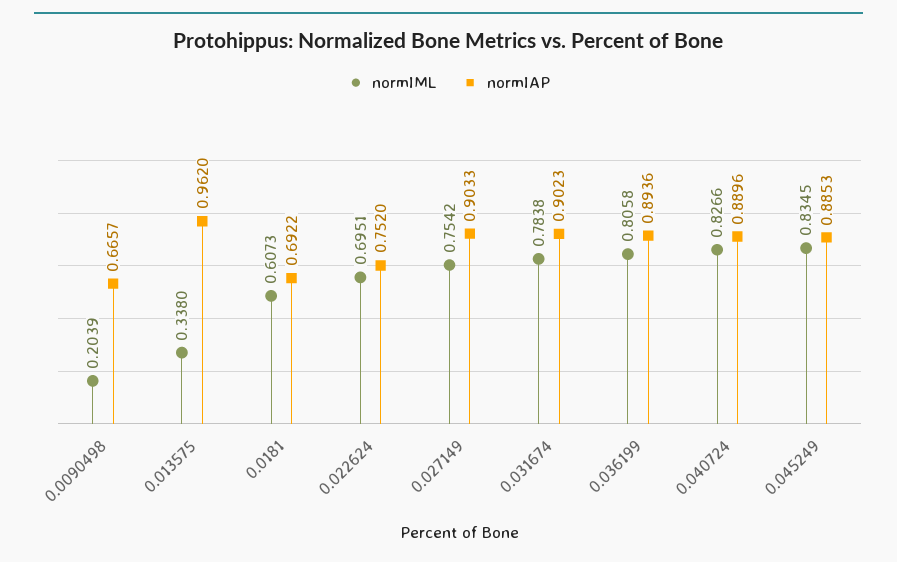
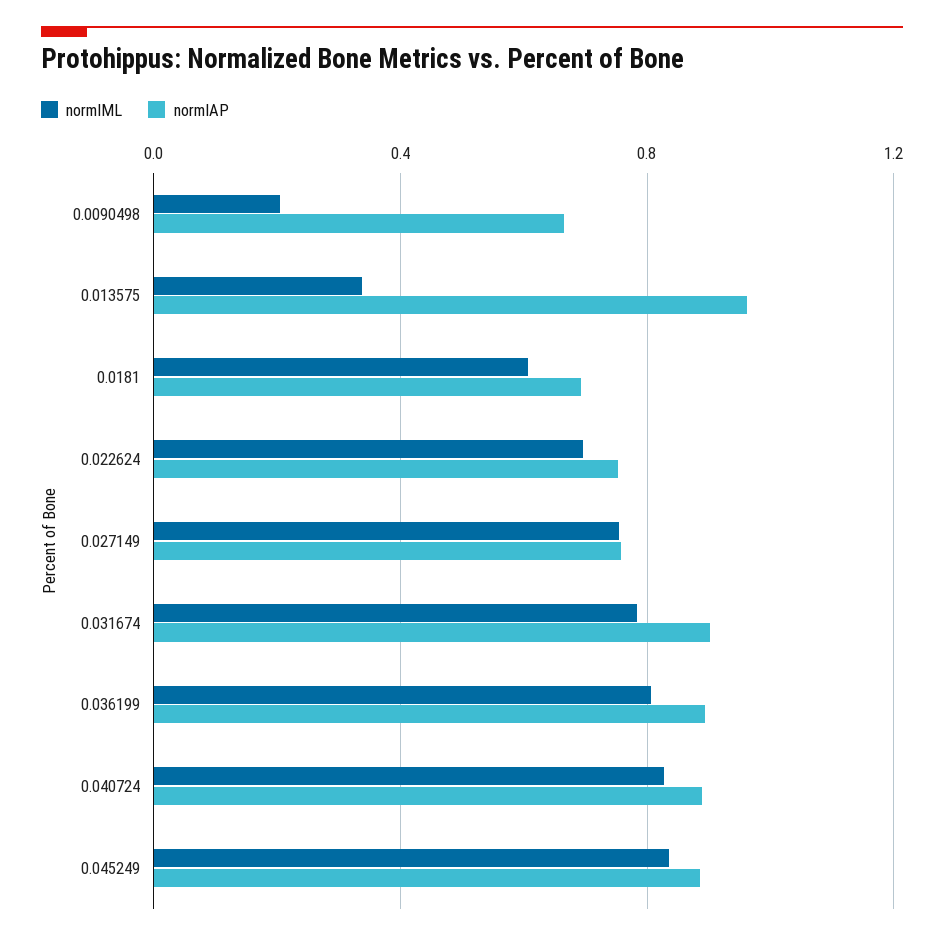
normIAP, 0.027149: 0.9033 -> 0.75

